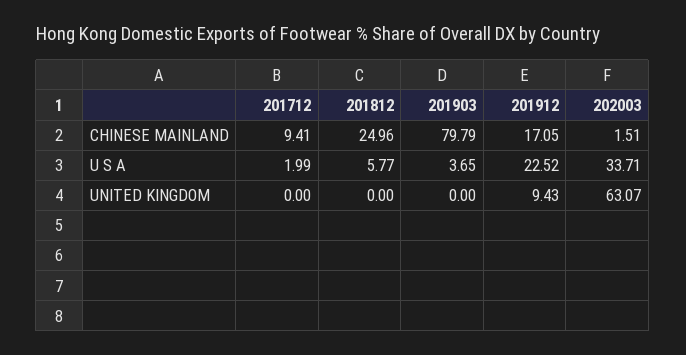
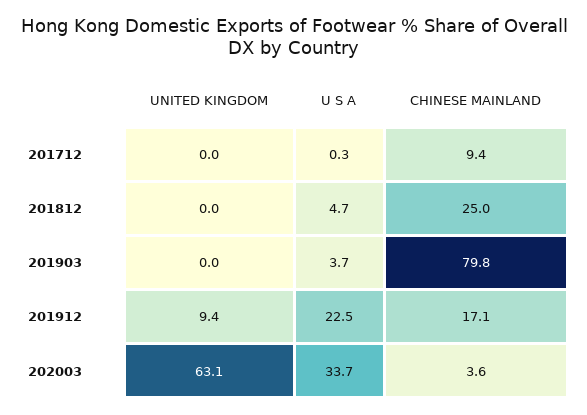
202003, CHINESE MAINLAND: 1.51 -> 3.6
201712, U S A: 1.99 -> 0.3
201812, U S A: 5.77 -> 4.7

